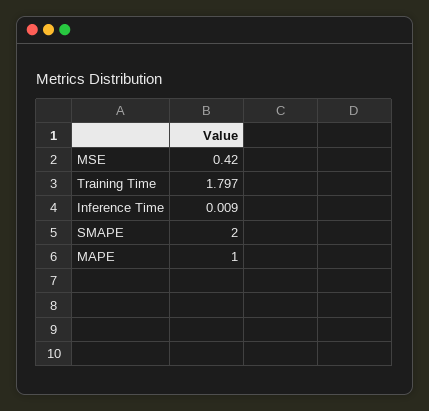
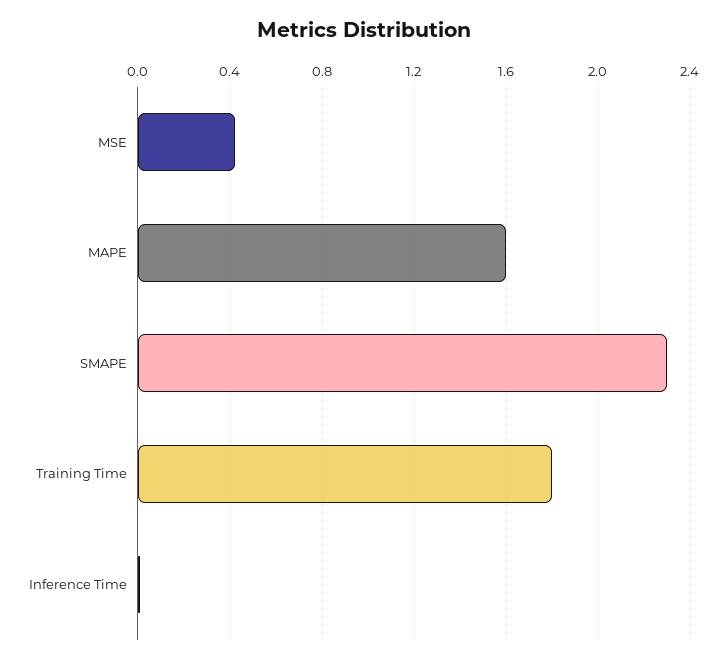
SMAPE: 2 -> 2.3
MAPE: 1 -> 1.6

